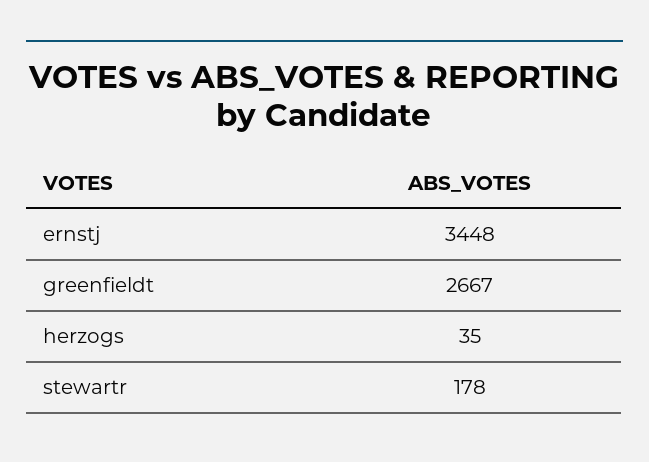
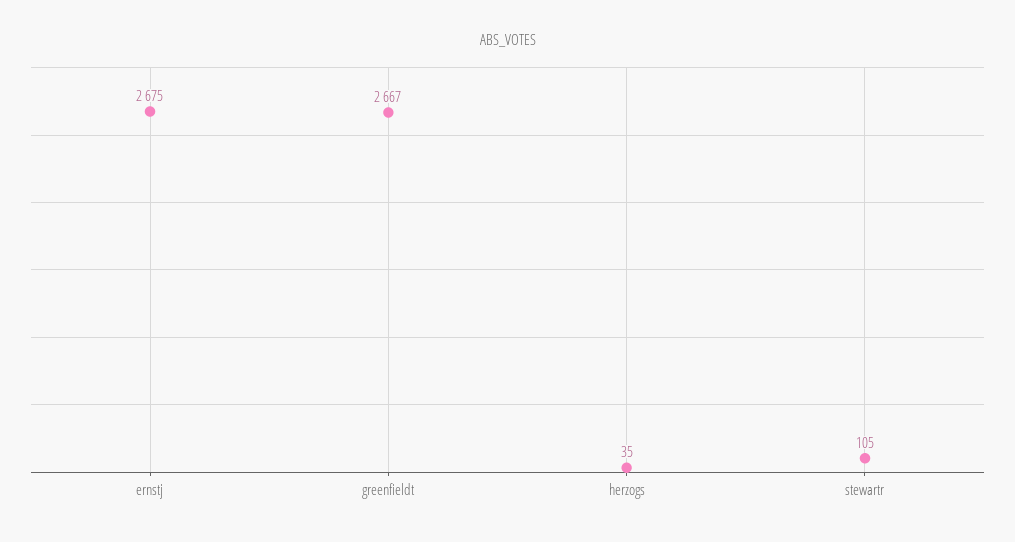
ernstj: 3448 -> 2675
stewartr: 178 -> 105

